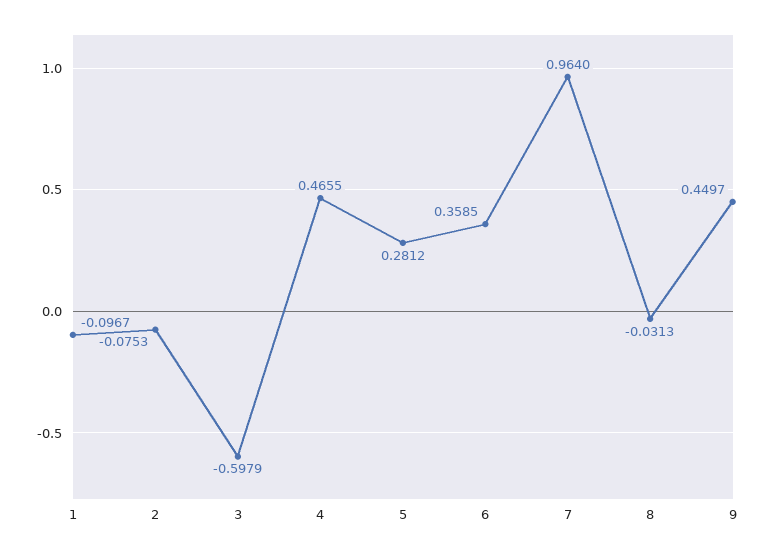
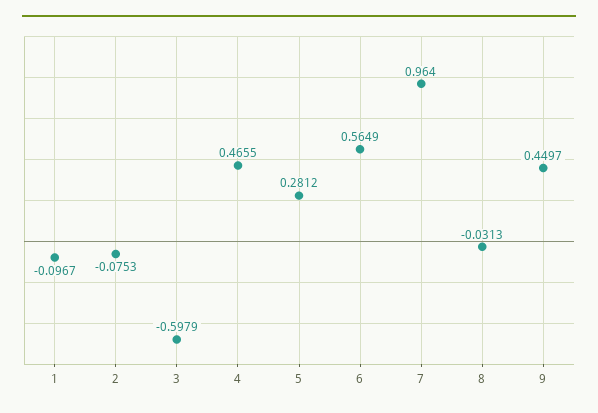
6: 0.3585 -> 0.5649

